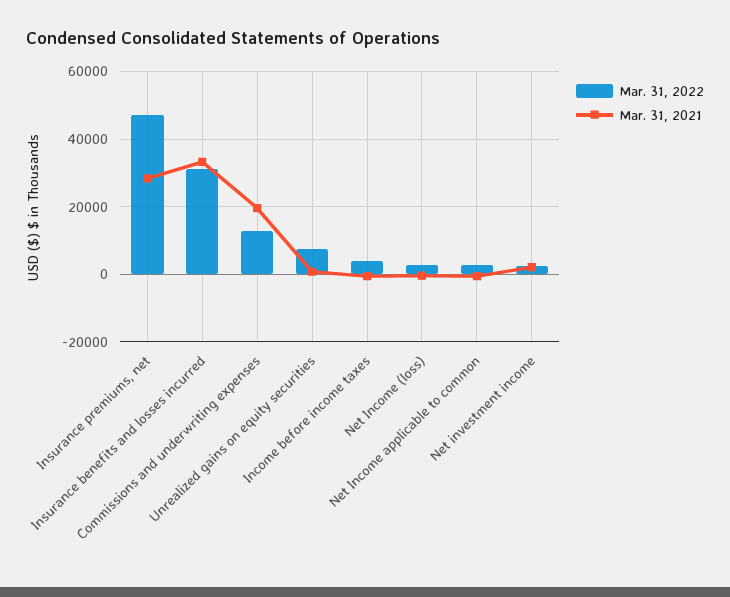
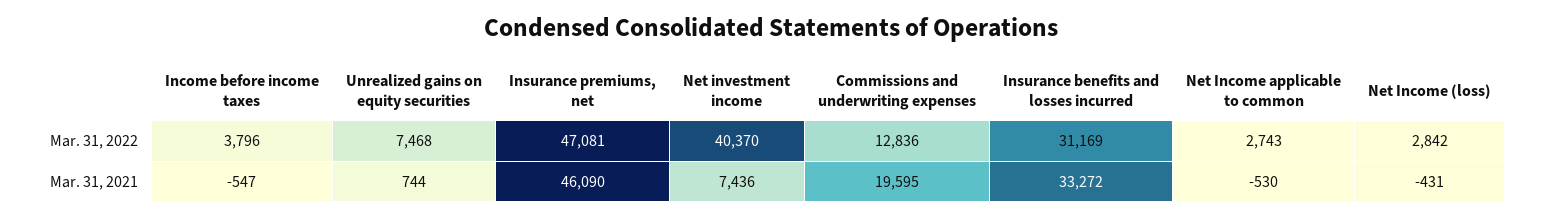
Mar. 31, 2021, Insurance premiums, net: 28000 -> 46090
Mar. 31, 2022, Net investment income: 2000 -> 40370
Mar. 31, 2021, Net investment income: 2000 -> 7436

